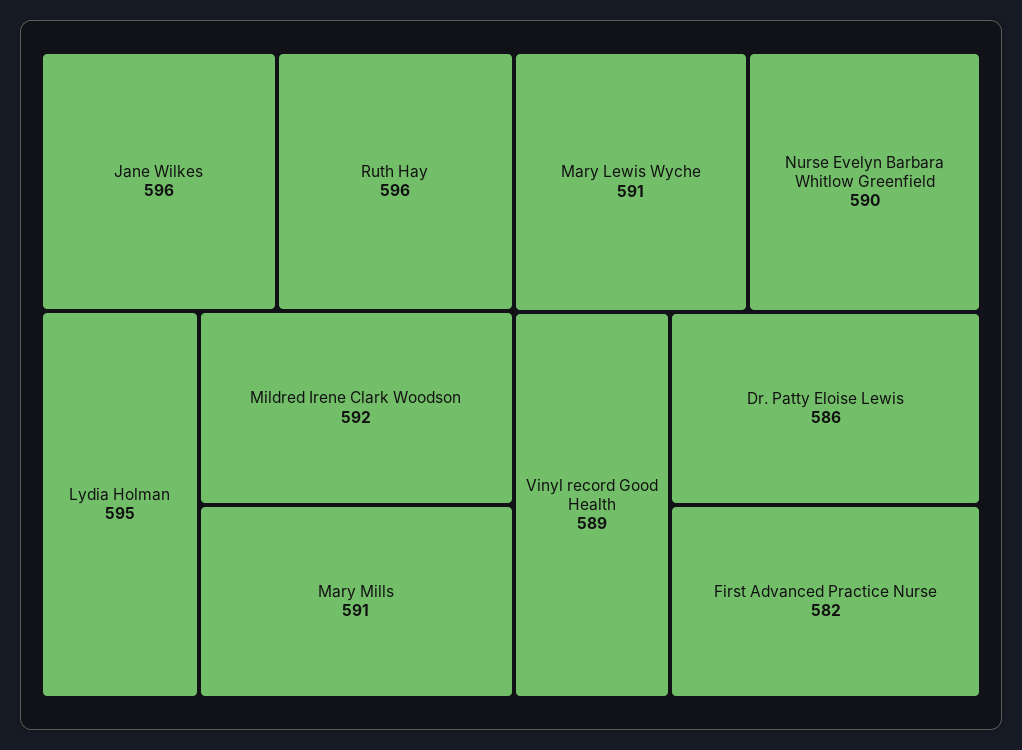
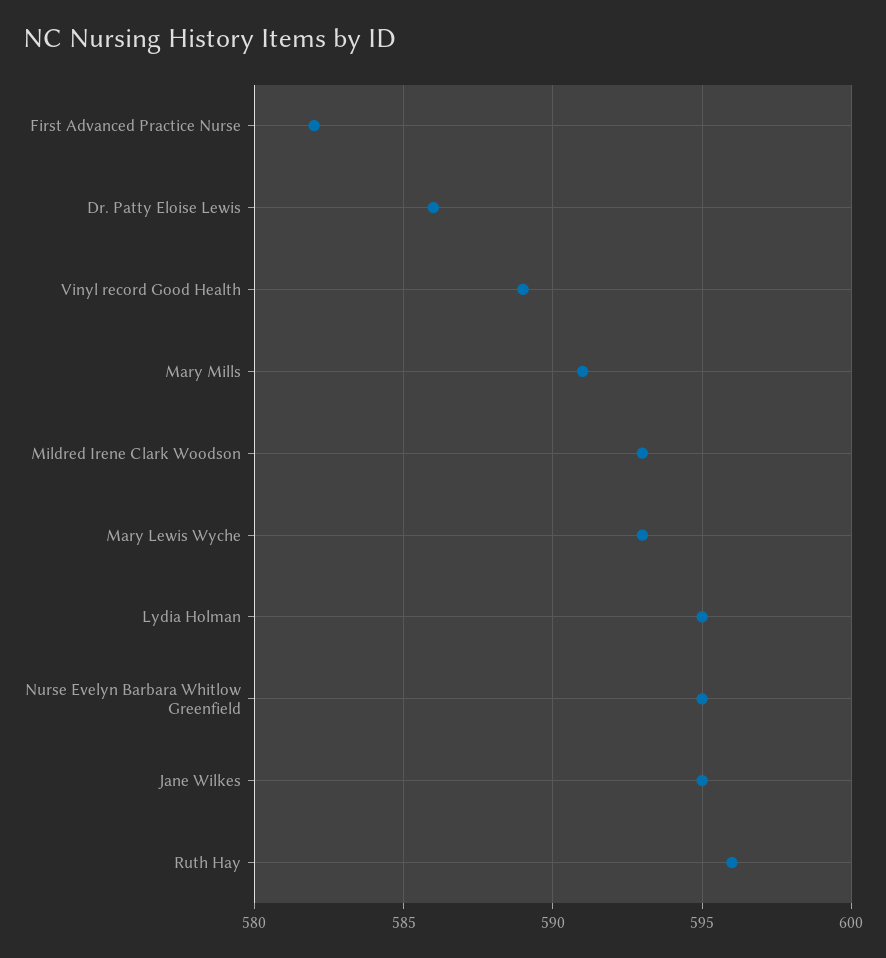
Jane Wilkes: 596 -> 595
Mildred Irene Clark Woodson: 592 -> 593
Mary Lewis Wyche: 591 -> 593
Nurse Evelyn Barbara Whitlow Greenfield: 590 -> 595

